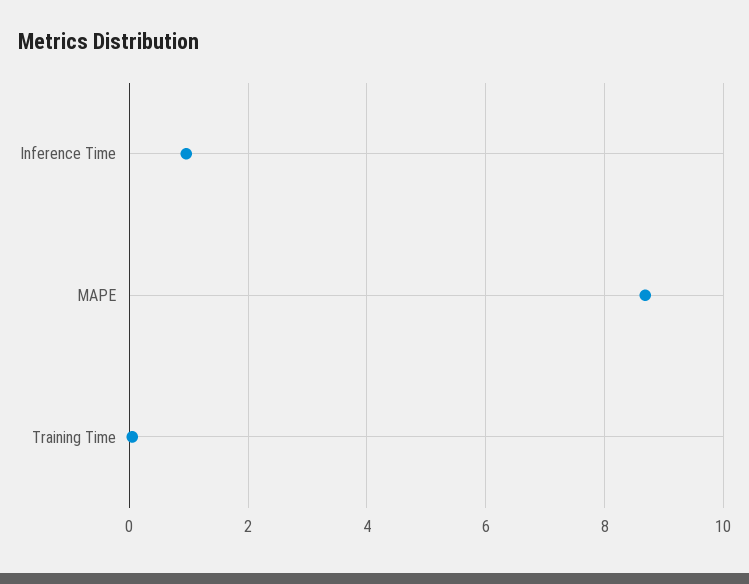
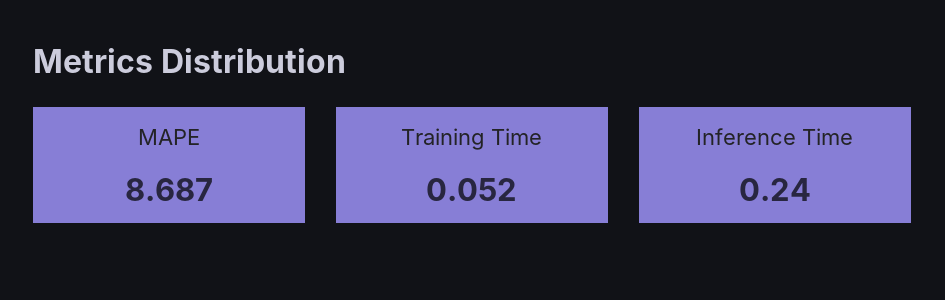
Inference Time: 1 -> 0.24

